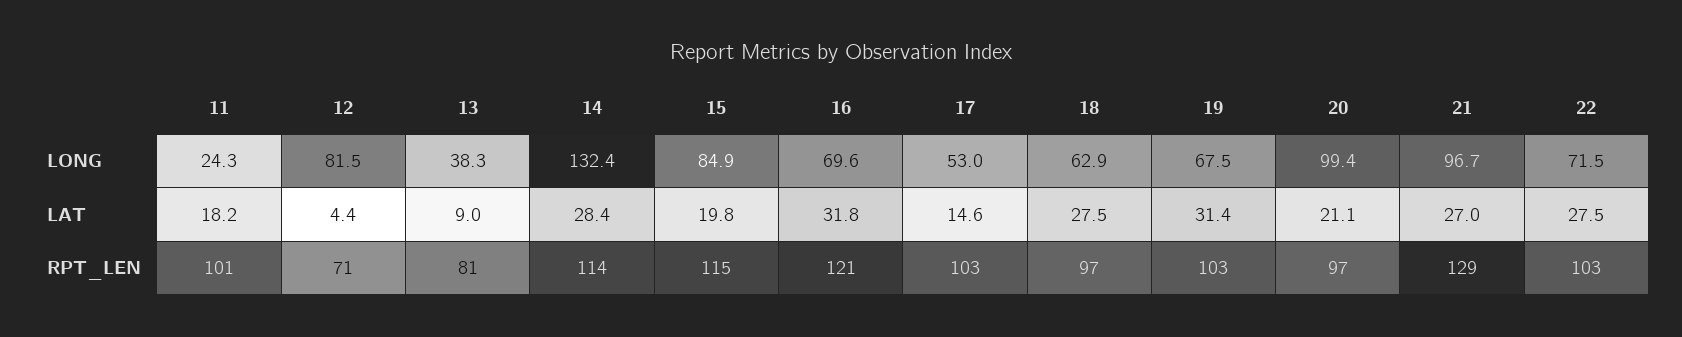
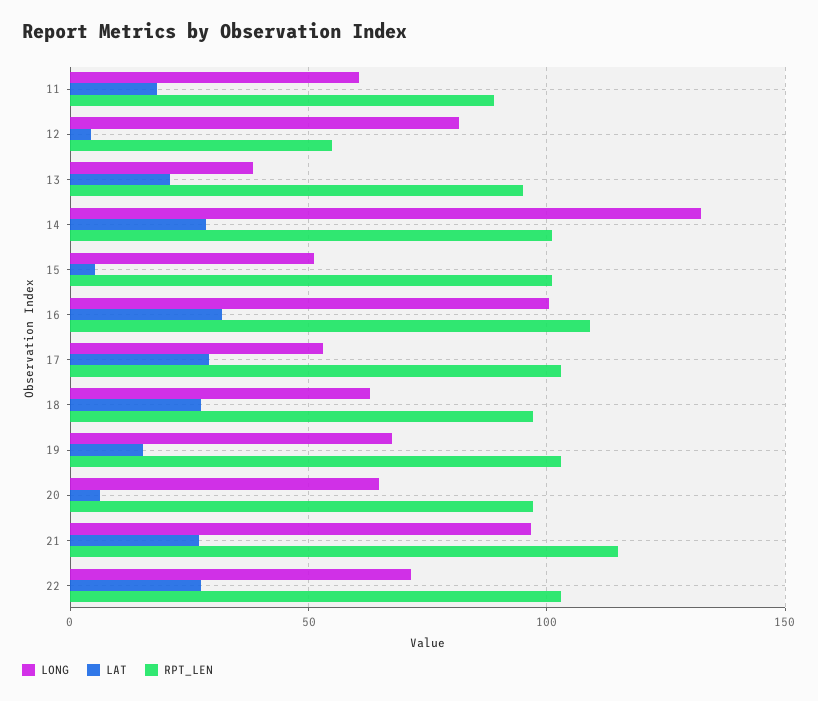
LONG, 11: 24.3 -> 60
LONG, 15: 84.9 -> 50
LONG, 16: 69.6 -> 100
LONG, 20: 99.4 -> 65
LAT, 13: 9 -> 20
LAT, 15: 19.8 -> 5
LAT, 17: 14.6 -> 30
LAT, 19: 31.4 -> 15
LAT, 20: 21.1 -> 5
RPT_LEN, 11: 101 -> 90
RPT_LEN, 12: 71 -> 55
RPT_LEN, 13: 81 -> 95
RPT_LEN, 14: 114 -> 100
RPT_LEN, 15: 115 -> 100
RPT_LEN, 16: 121 -> 110
RPT_LEN, 21: 129 -> 115

